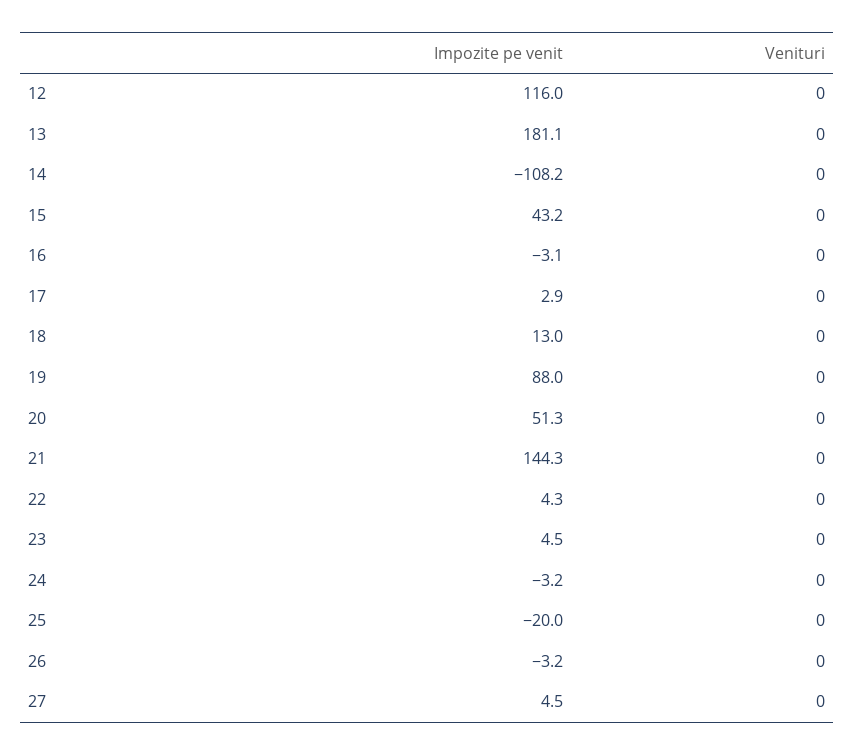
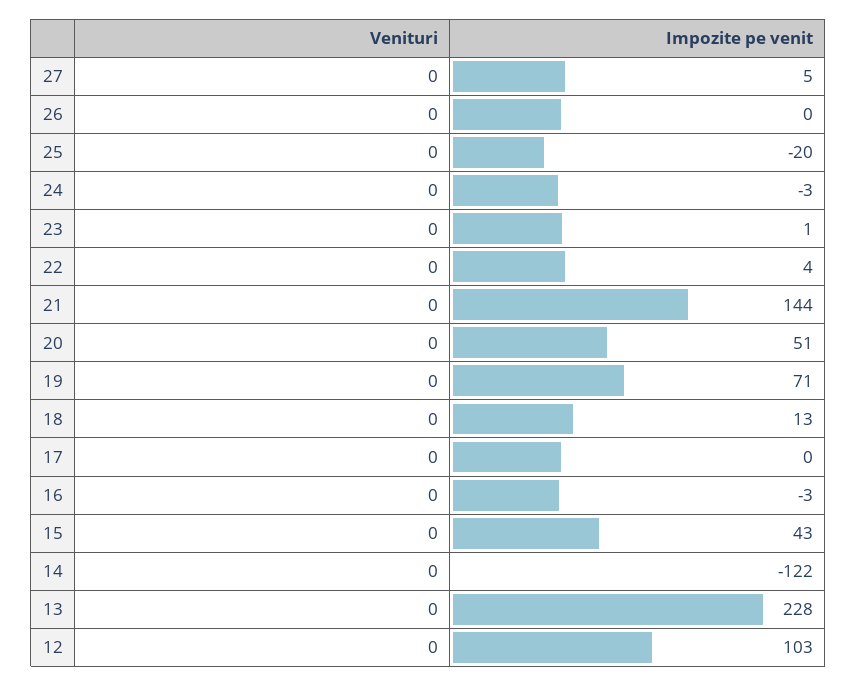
Impozite pe venit, 12: 116 -> 103
Impozite pe venit, 13: 181.1 -> 228
Impozite pe venit, 14: -108.2 -> -122
Impozite pe venit, 17: 2.9 -> 0
Impozite pe venit, 19: 88 -> 71
Impozite pe venit, 23: 4.5 -> 1
Impozite pe venit, 26: -3.2 -> 0

